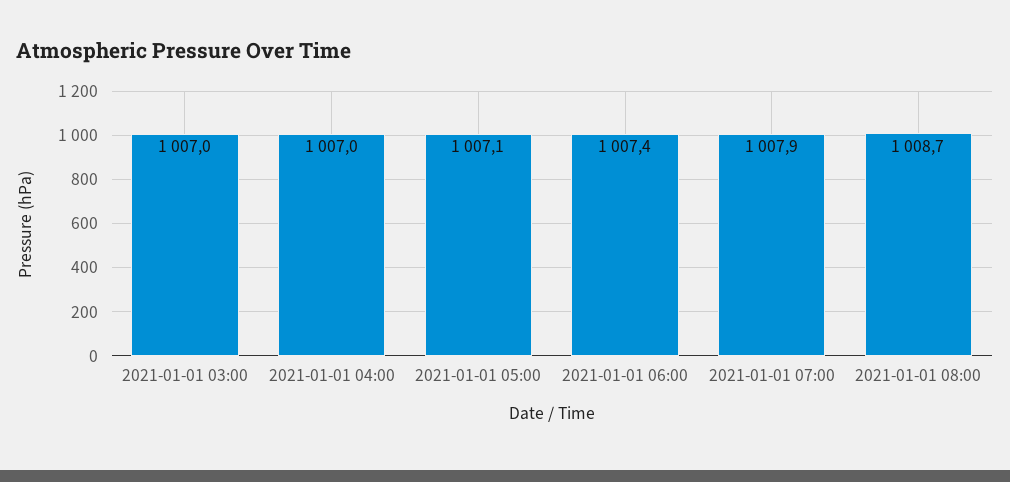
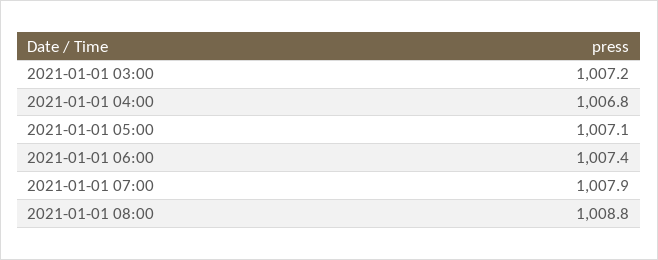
2021-01-01 03:00: 1007 -> 1007.2
2021-01-01 04:00: 1007 -> 1006.8
2021-01-01 08:00: 1008.7 -> 1008.8

